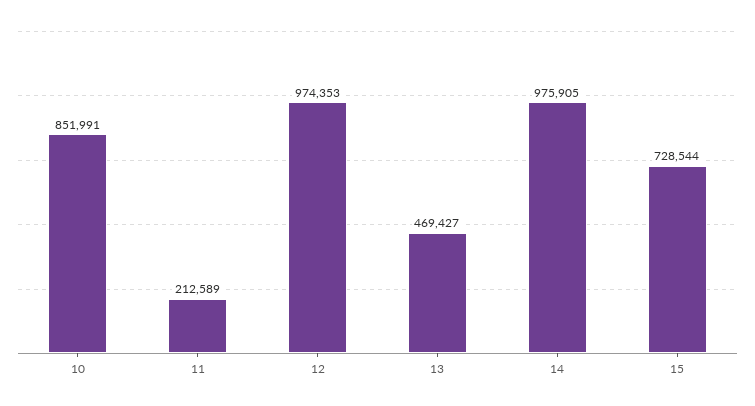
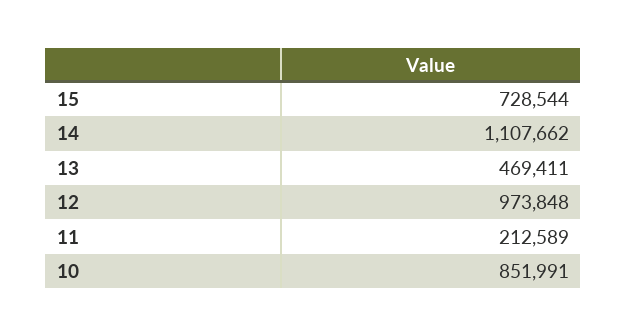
12: 974353 -> 973848
13: 469427 -> 469411
14: 975905 -> 1107662

